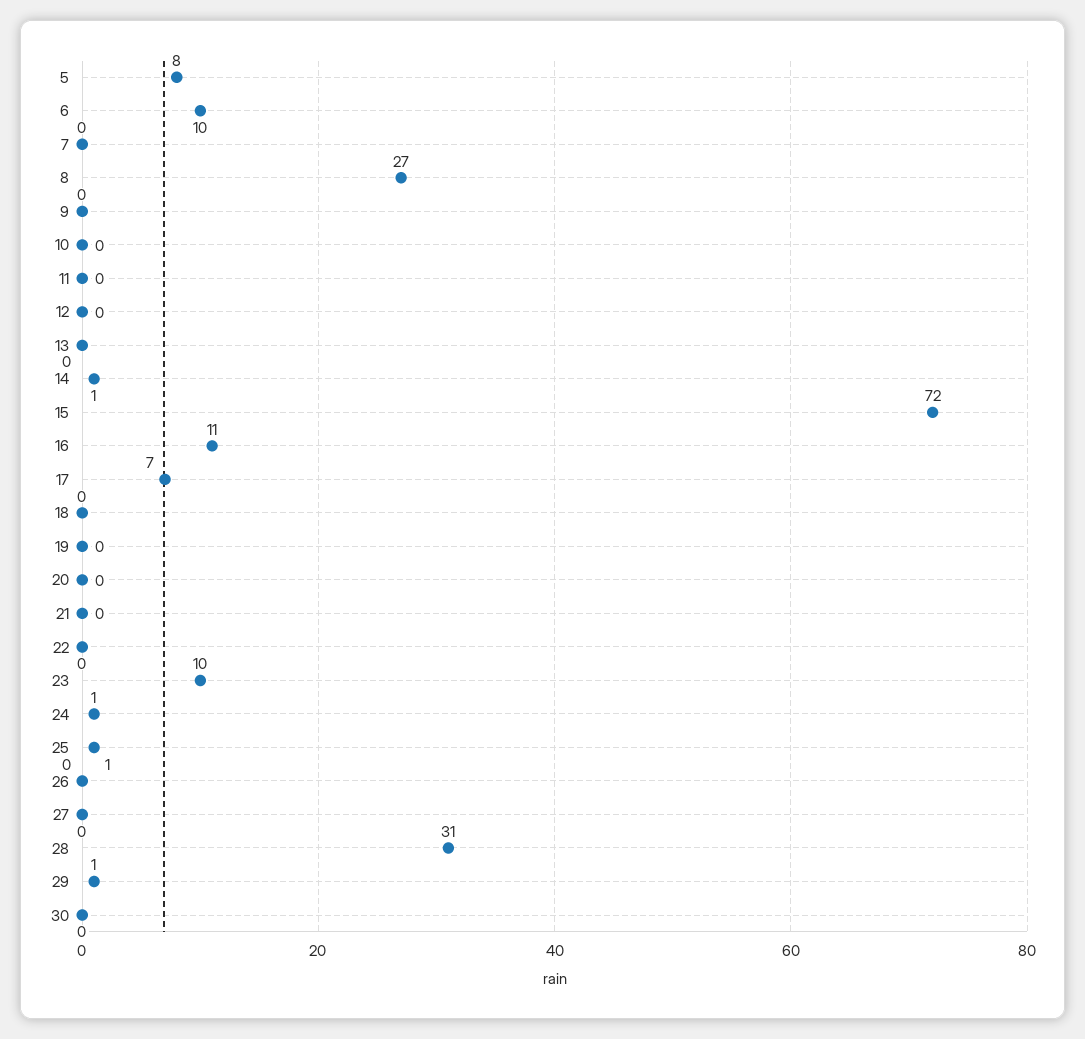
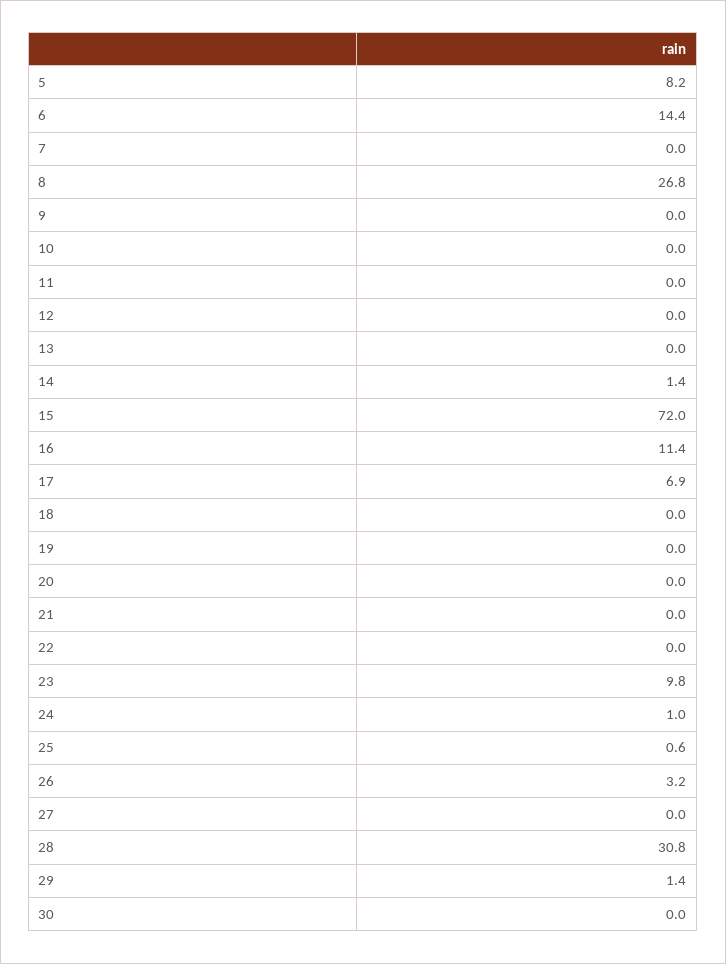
6: 10 -> 14.4
26: 0 -> 3.2

